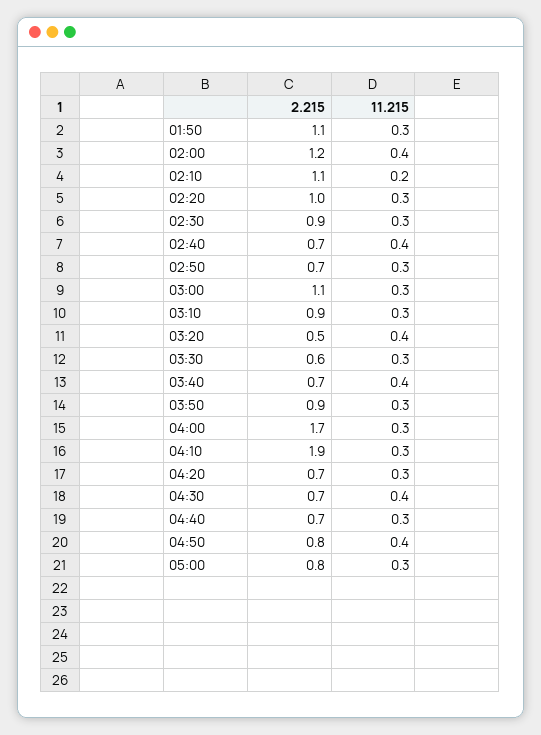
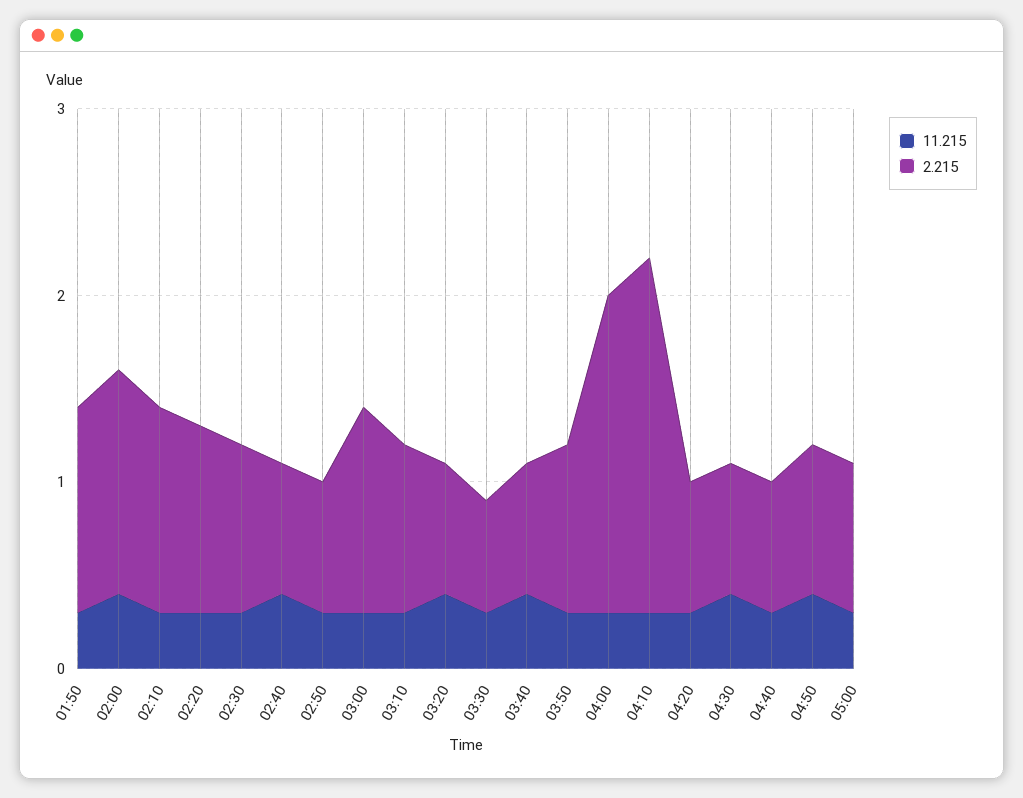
11.215, 02:10: 0.2 -> 0.3
2.215, 03:20: 0.5 -> 0.7

